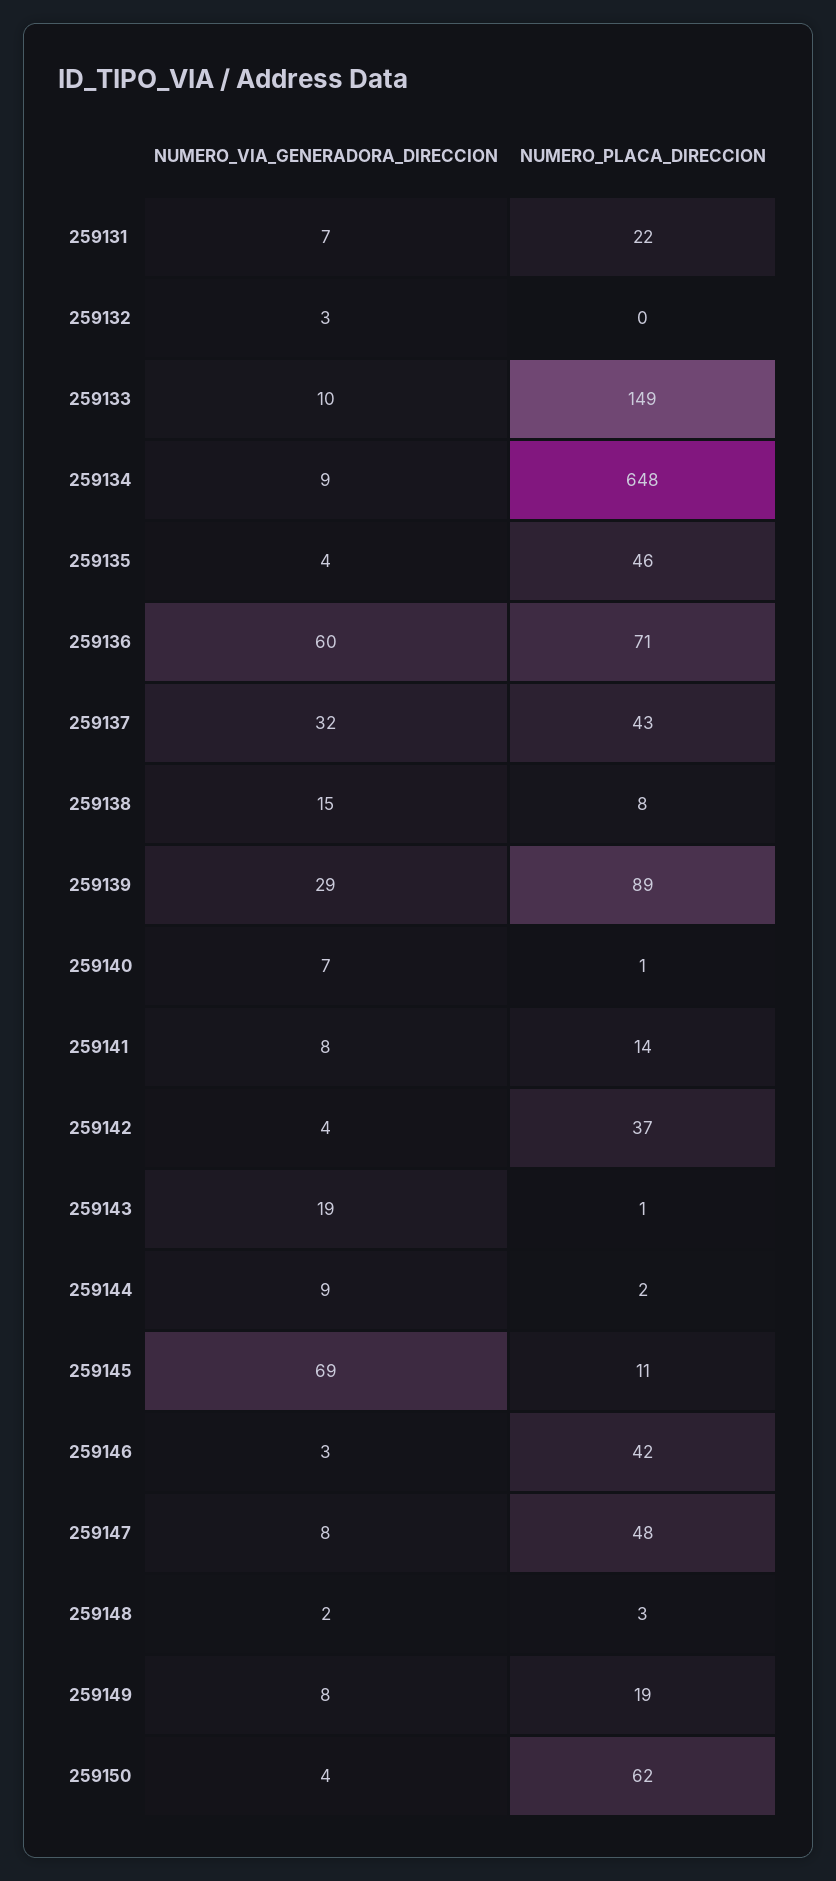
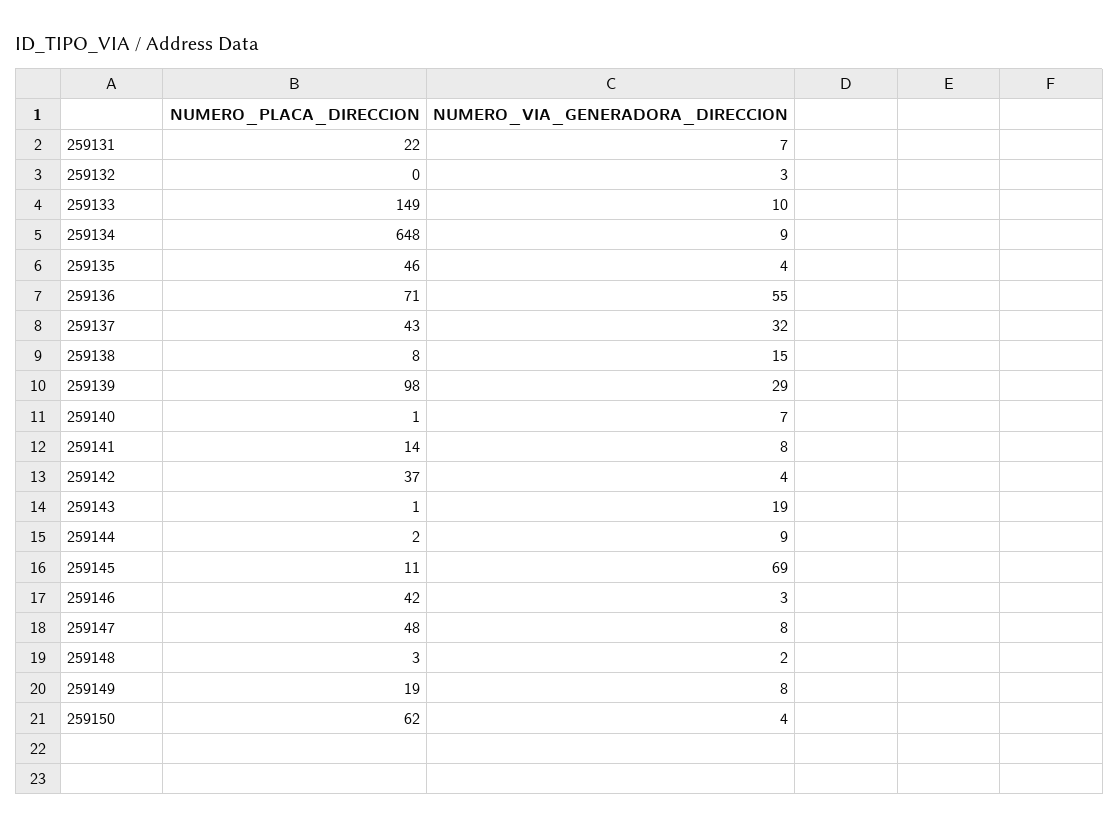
NUMERO_VIA_GENERADORA_DIRECCION, 259136: 60 -> 55
NUMERO_PLACA_DIRECCION, 259139: 89 -> 98

